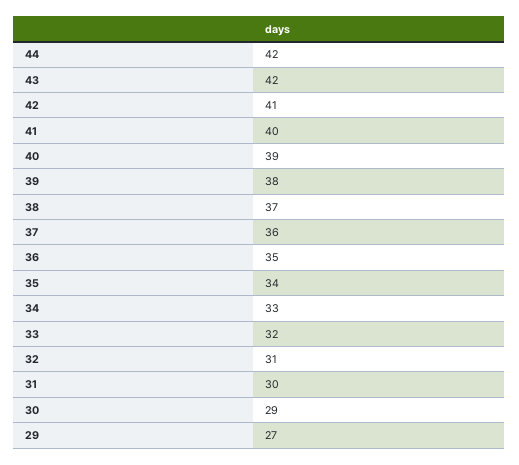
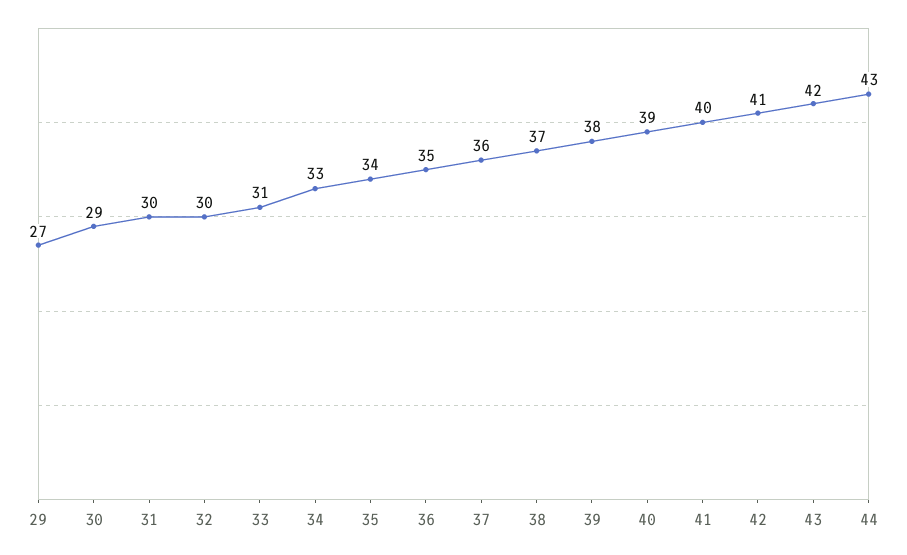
44: 42 -> 43
33: 32 -> 31
32: 31 -> 30

